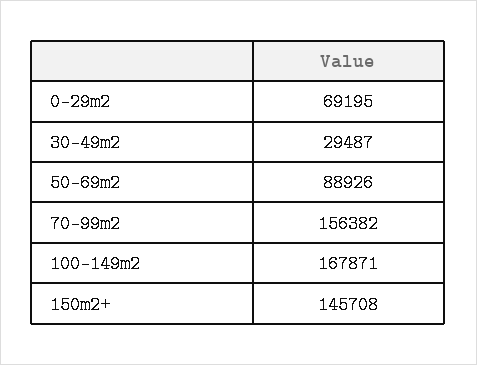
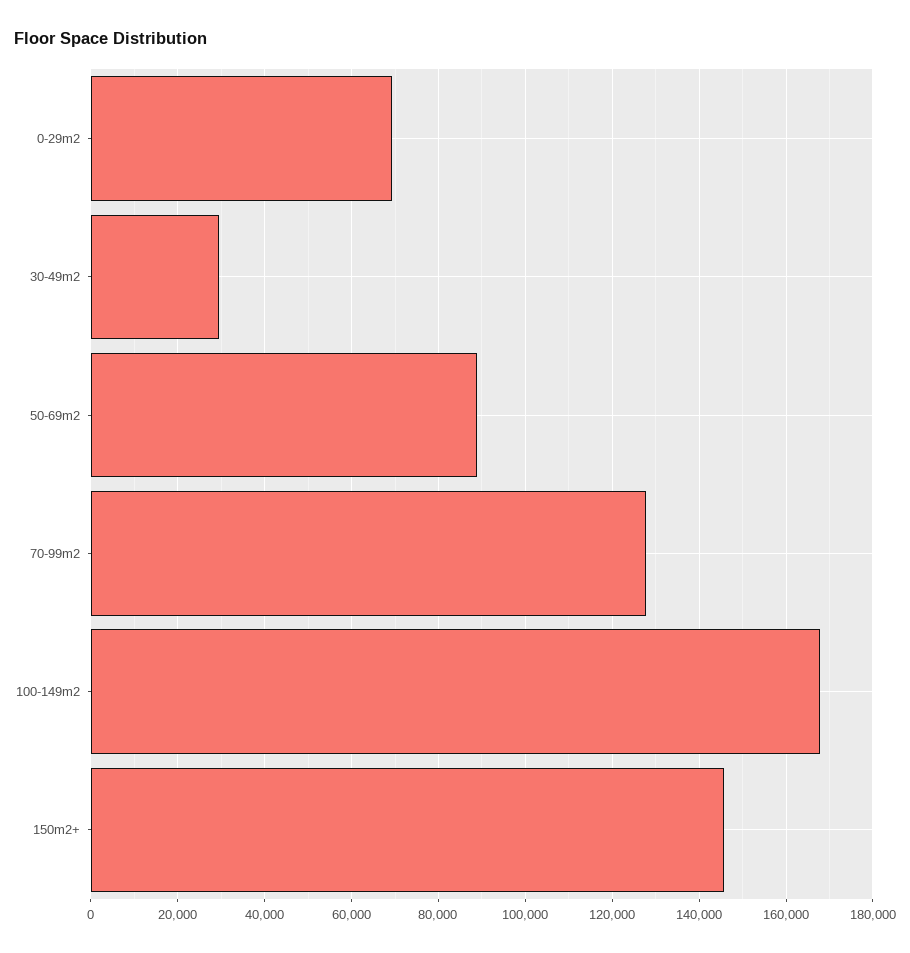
70-99m2: 156382 -> 128000

